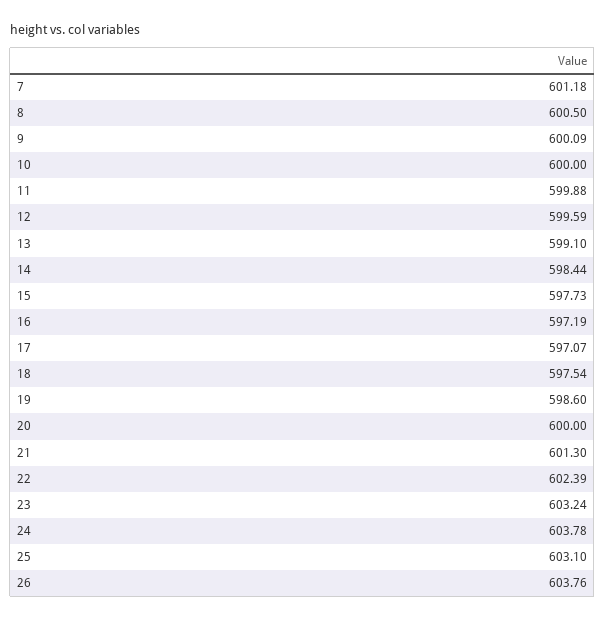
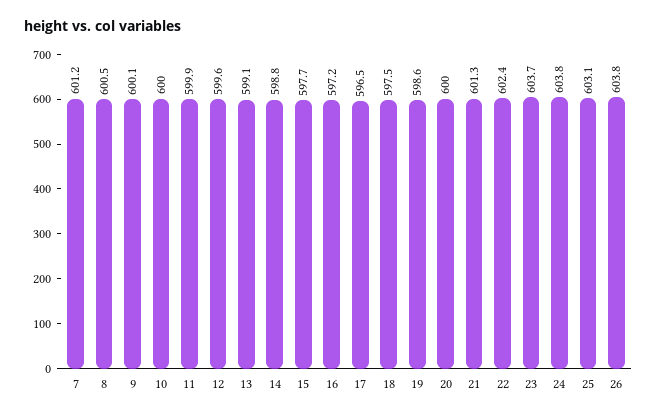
14: 598.44 -> 598.8
17: 597.07 -> 596.5
23: 603.24 -> 603.7

